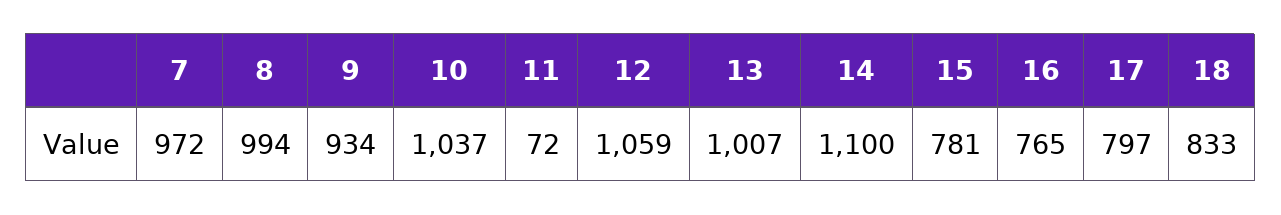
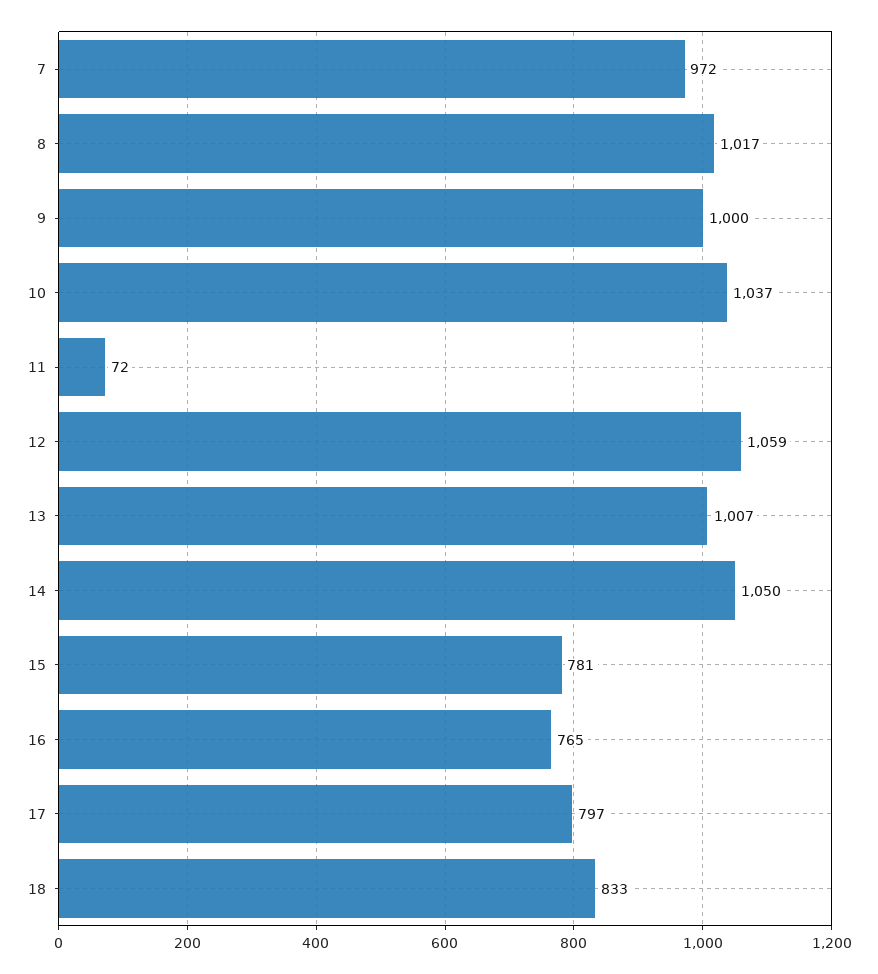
8: 994 -> 1017
9: 934 -> 1000
14: 1100 -> 1050

